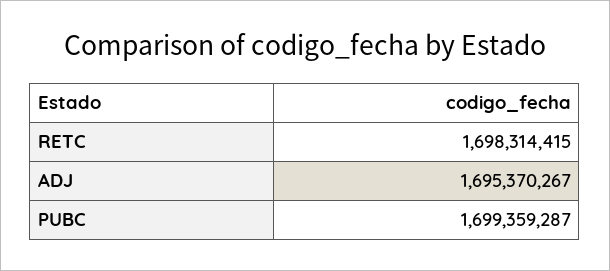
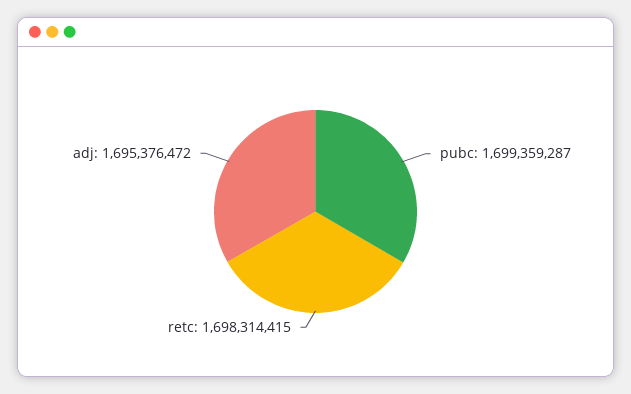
ADJ: 1695370267 -> 1695376472

